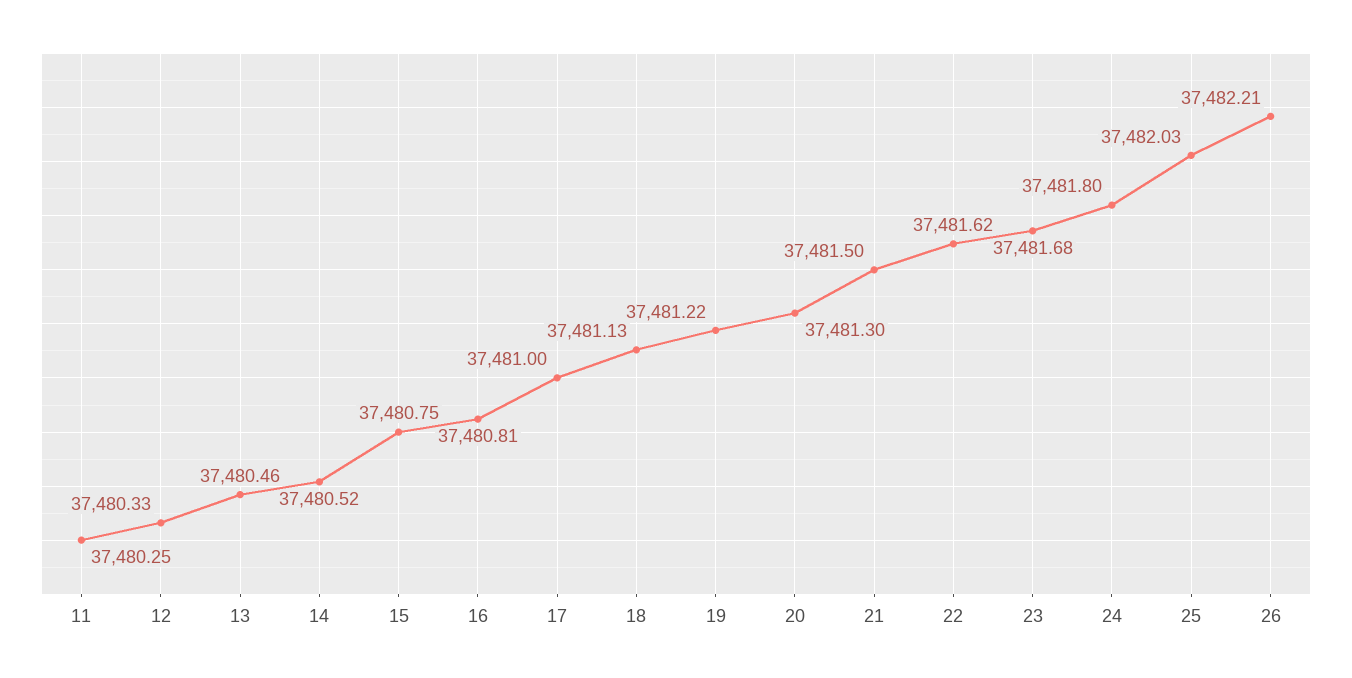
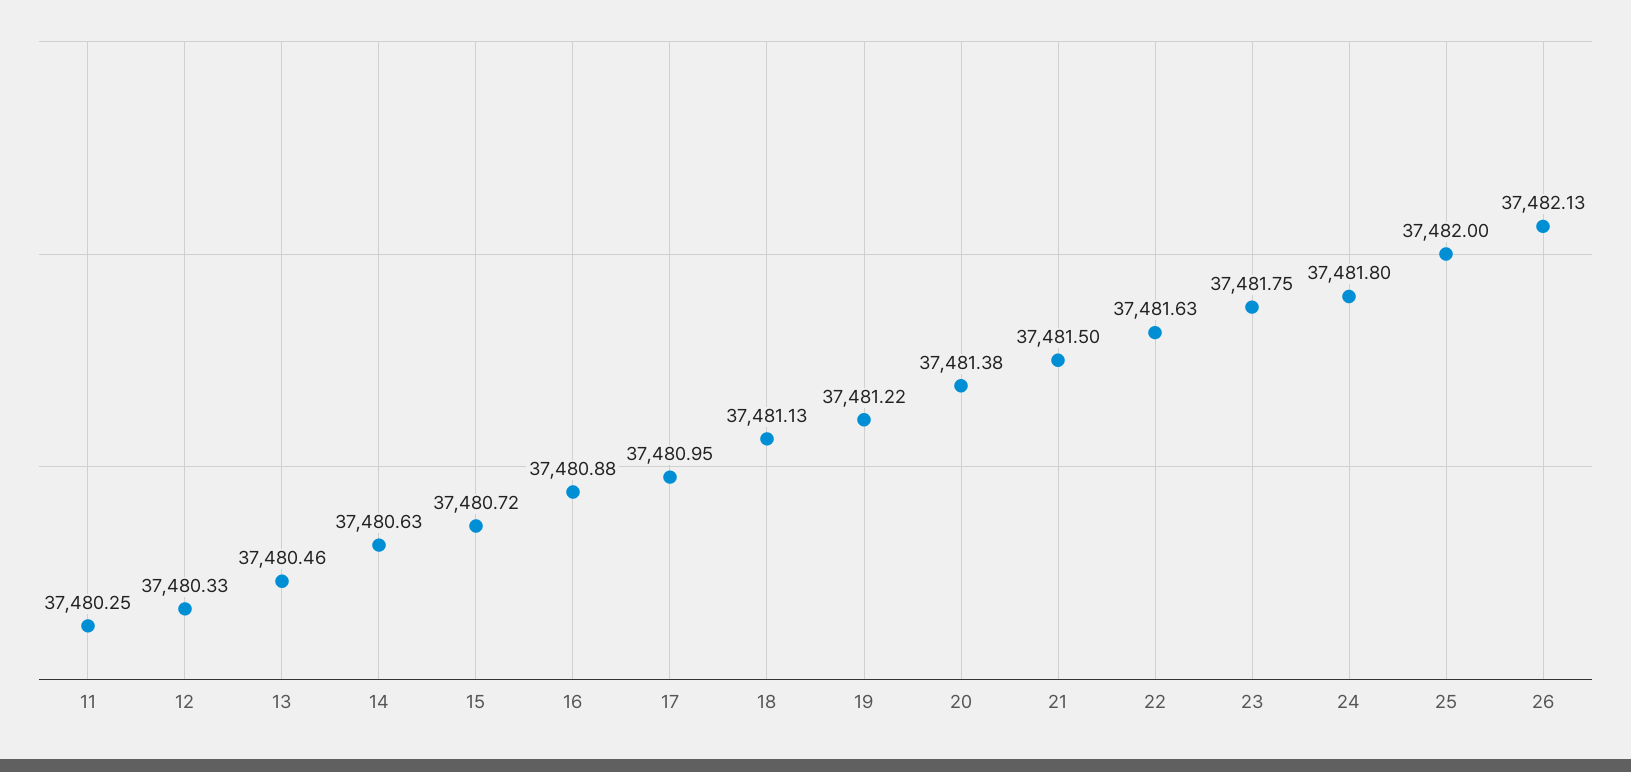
14: 37480.52 -> 37480.63
15: 37480.75 -> 37480.72
16: 37480.81 -> 37480.88
17: 37481 -> 37480.95
20: 37481.3 -> 37481.38
22: 37481.62 -> 37481.63
23: 37481.68 -> 37481.75
25: 37482.03 -> 37482
26: 37482.21 -> 37482.13

